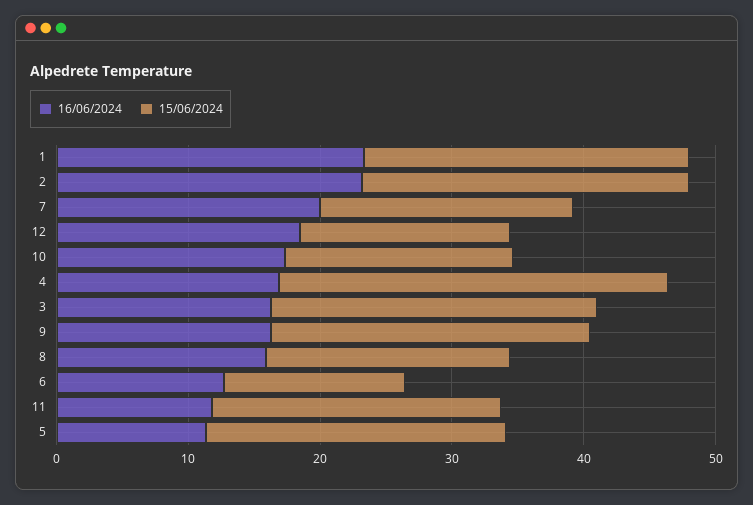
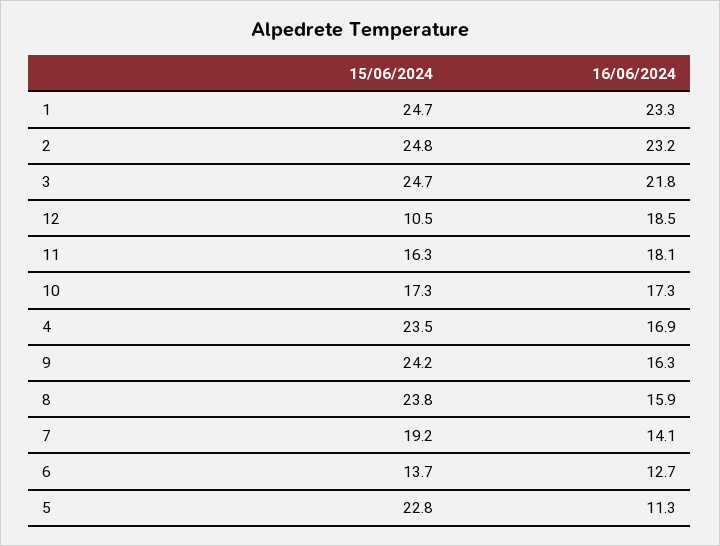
16/06/2024, 7: 20 -> 14.1
15/06/2024, 12: 16 -> 10.5
15/06/2024, 4: 30 -> 23.5
16/06/2024, 3: 16 -> 21.8
15/06/2024, 8: 18 -> 23.8
16/06/2024, 11: 12 -> 18.1
15/06/2024, 11: 22 -> 16.3

